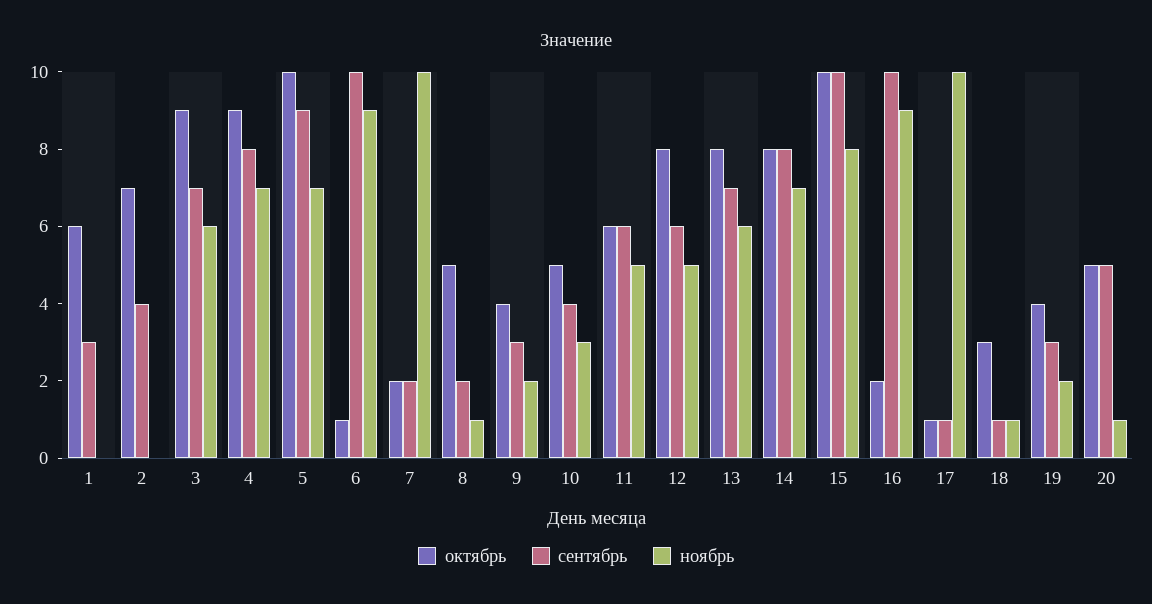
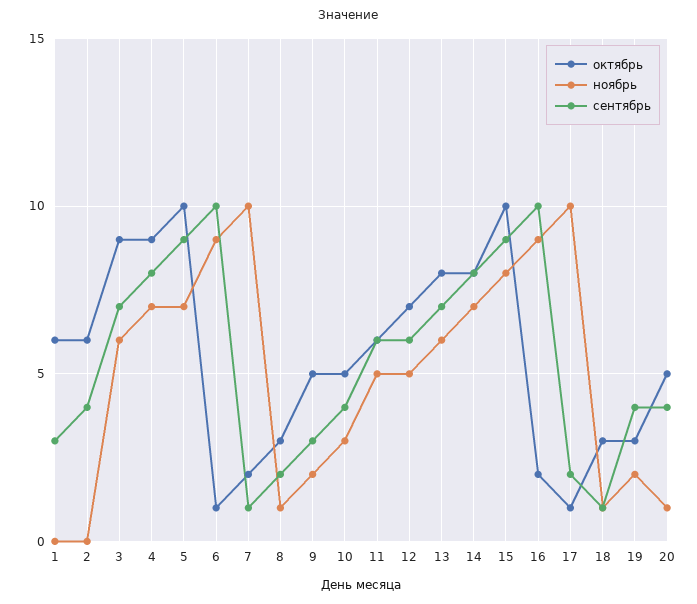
октябрь, 2: 7 -> 6
сентябрь, 7: 2 -> 1
октябрь, 8: 5 -> 3
октябрь, 9: 4 -> 5
октябрь, 12: 8 -> 7
сентябрь, 15: 10 -> 9
сентябрь, 17: 1 -> 2
октябрь, 19: 4 -> 3
сентябрь, 19: 3 -> 4
сентябрь, 20: 5 -> 4

